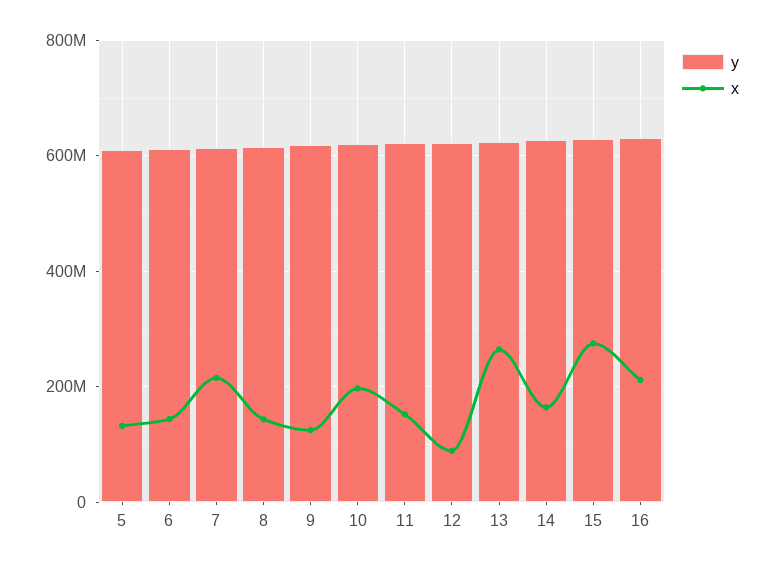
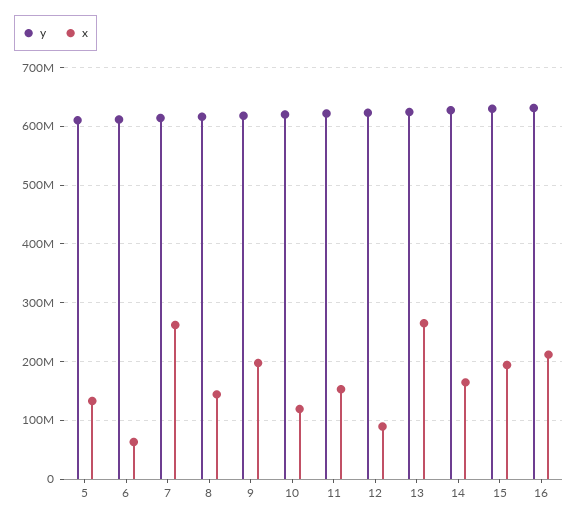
x, 6: 140000000 -> 60000000
x, 7: 220000000 -> 260000000
x, 9: 120000000 -> 200000000
x, 10: 200000000 -> 120000000
x, 15: 280000000 -> 200000000

